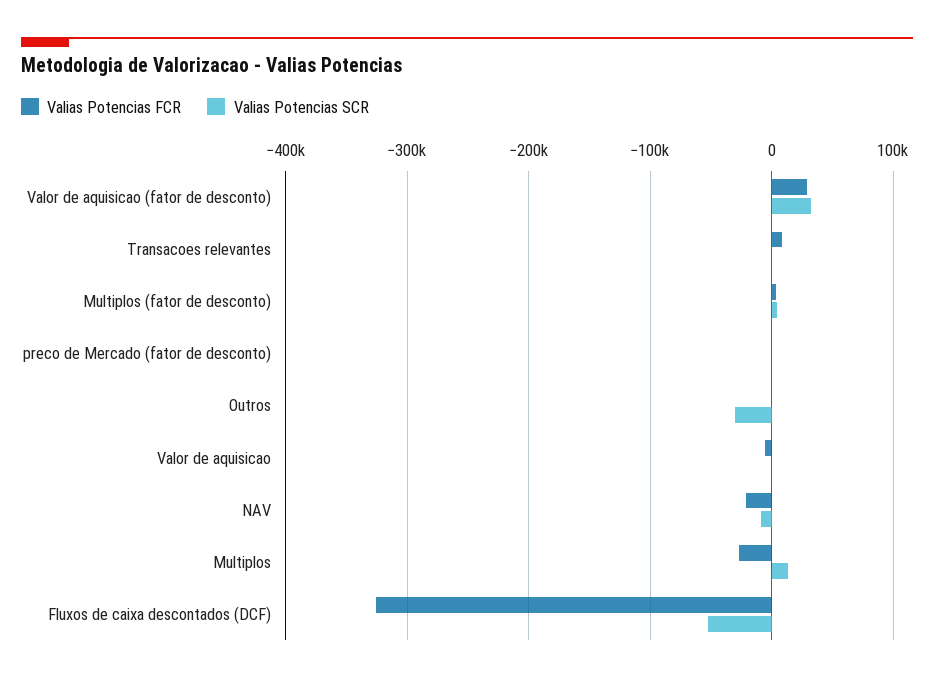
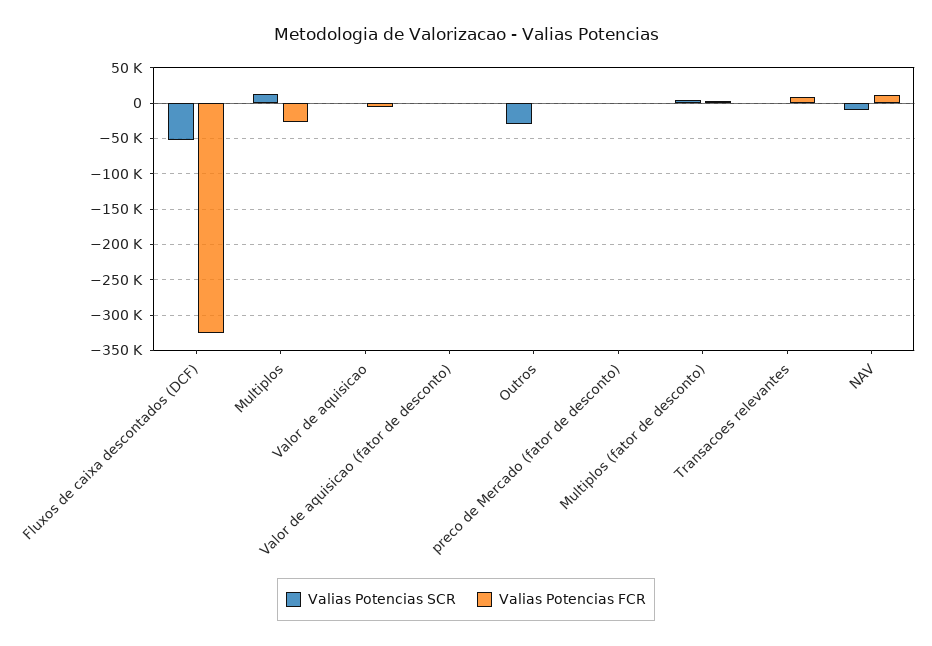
Valias Potencias FCR, Valor de aquisicao (fator de desconto): 30000 -> 0
Valias Potencias SCR, Valor de aquisicao (fator de desconto): 30000 -> 0
Valias Potencias FCR, NAV: -20000 -> 10000

